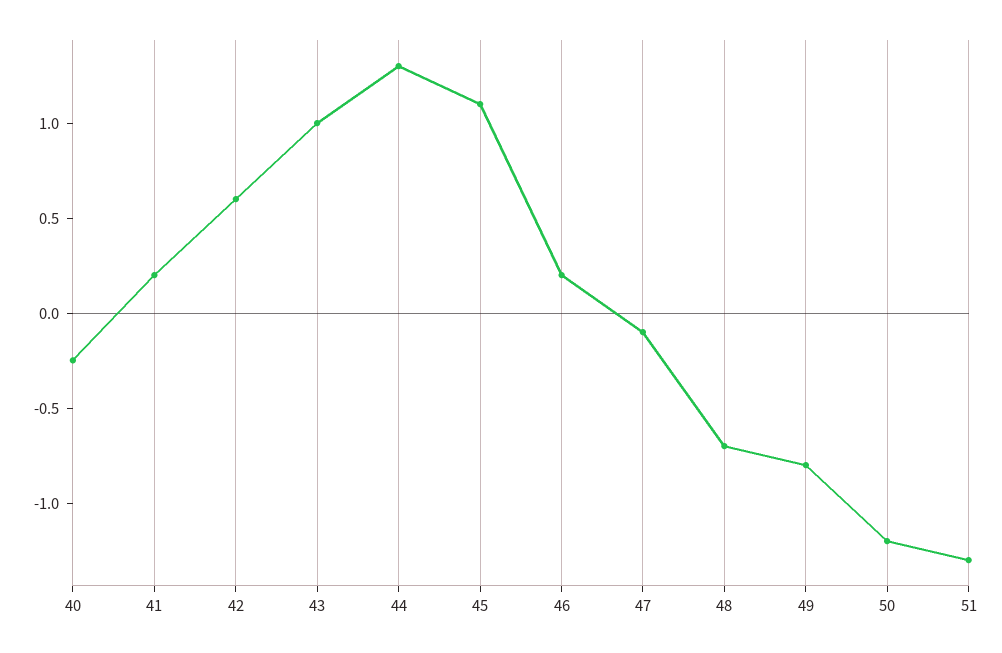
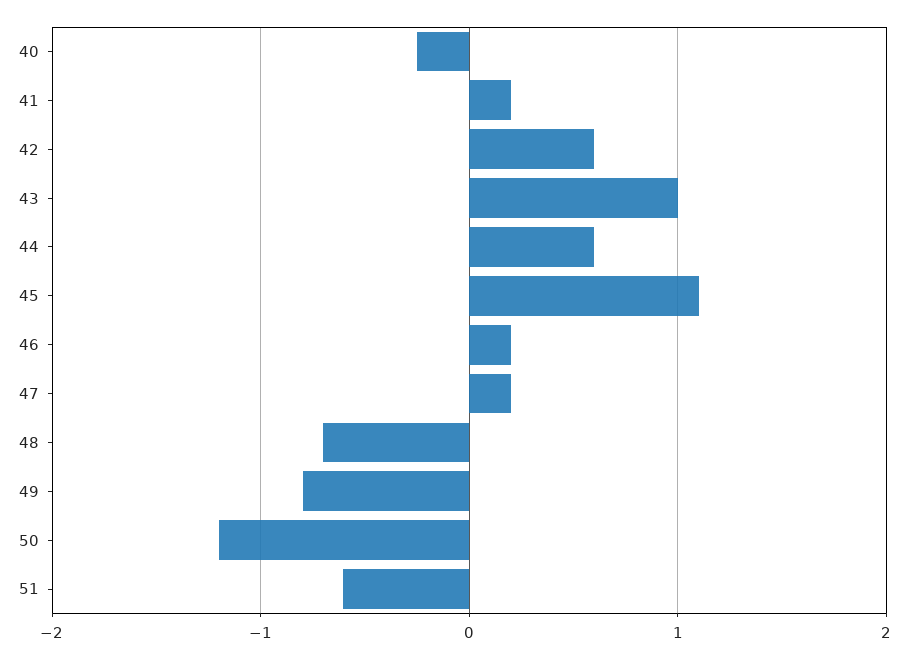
44: 1.3 -> 0.6
47: -0.1 -> 0.2
51: -1.3 -> -0.6

